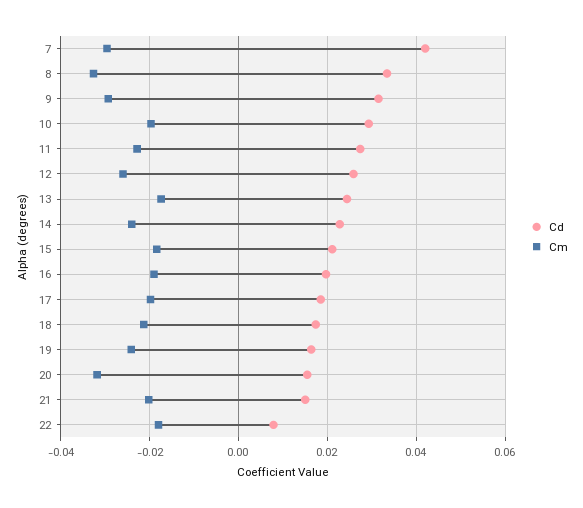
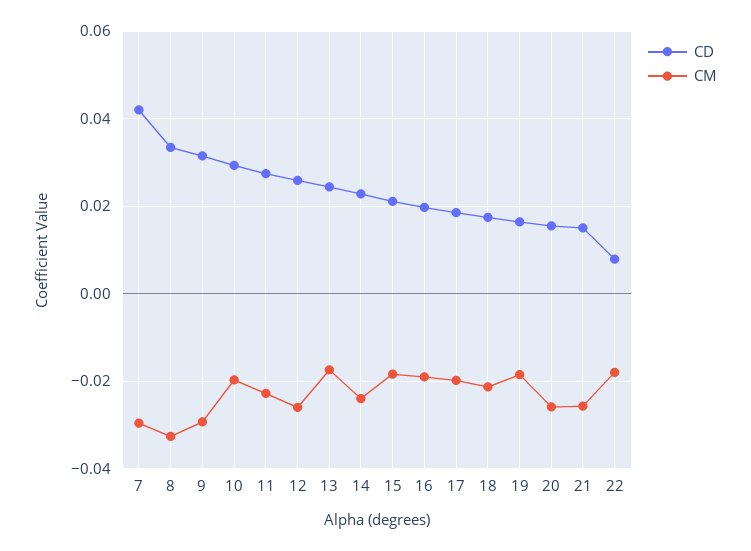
Cm, 19: -0.024 -> -0.018
Cm, 20: -0.032 -> -0.026
Cm, 21: -0.02 -> -0.026

